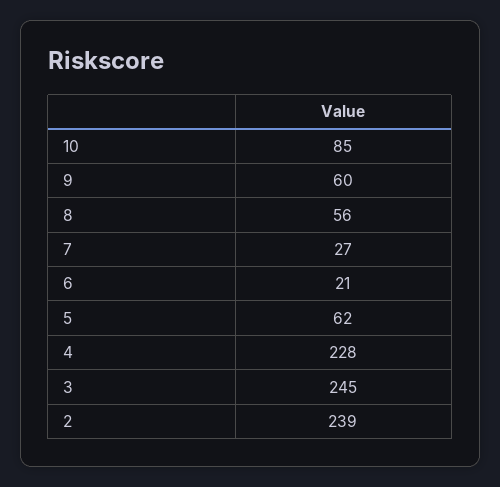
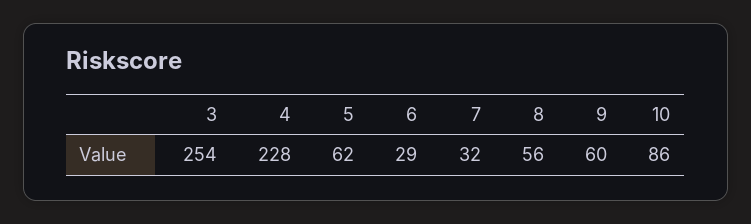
10: 85 -> 86
7: 27 -> 32
6: 21 -> 29
3: 245 -> 254
2: 239 -> none

